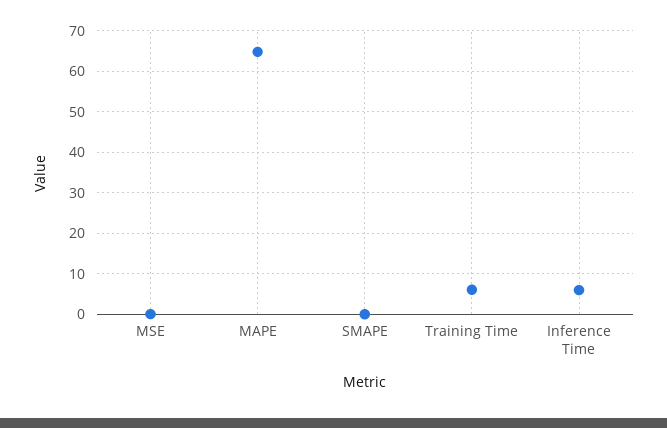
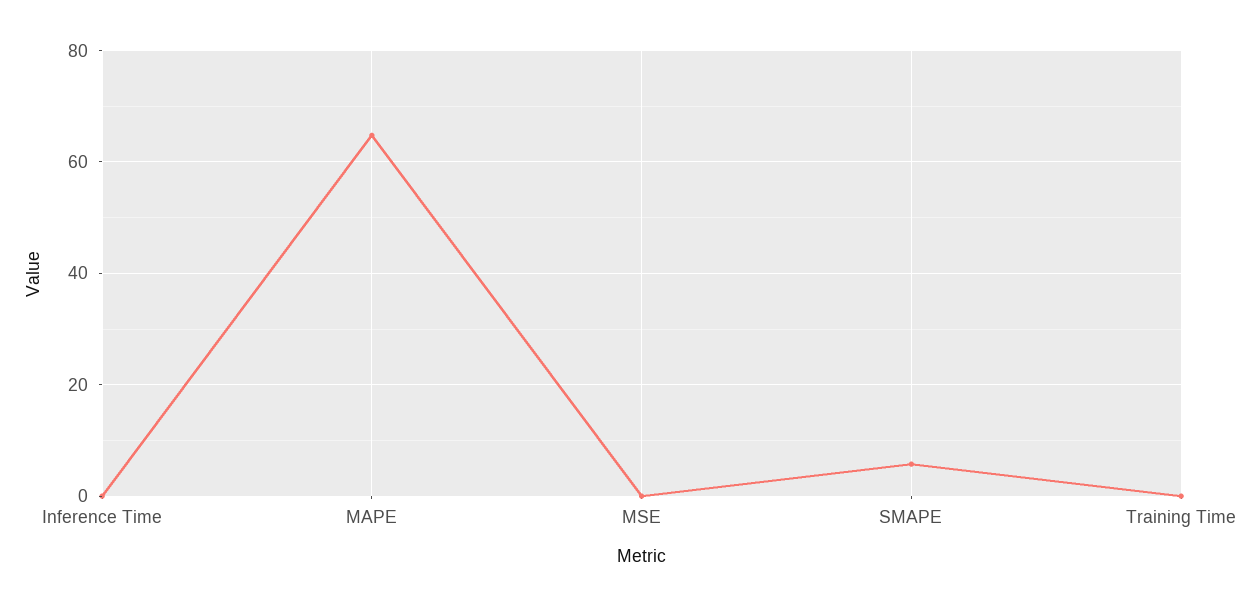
SMAPE: 0 -> 6
Training Time: 6 -> 0
Inference Time: 6 -> 0

